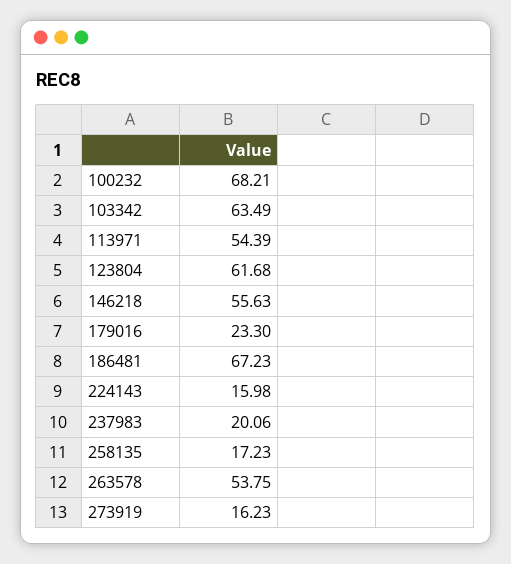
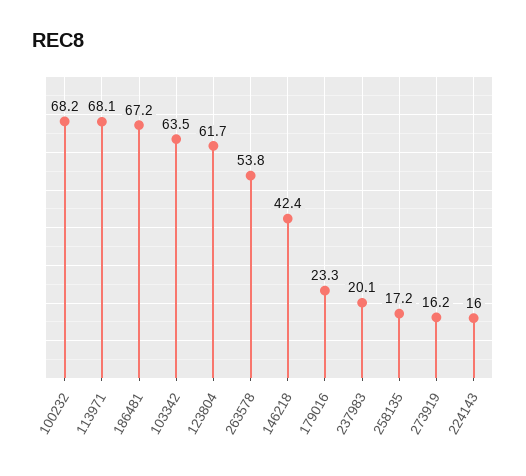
113971: 54.39 -> 68.1
146218: 55.63 -> 42.4

